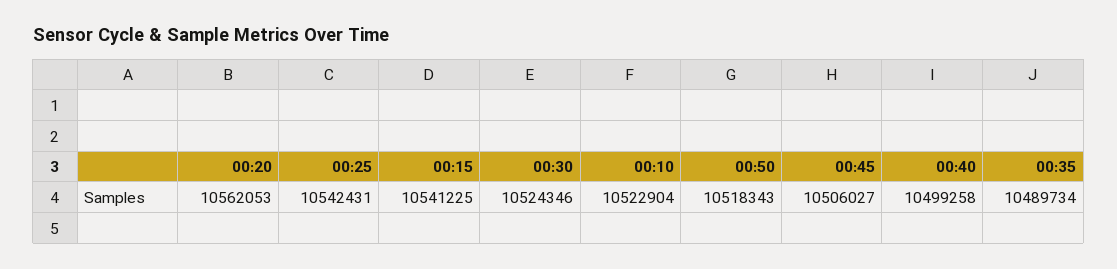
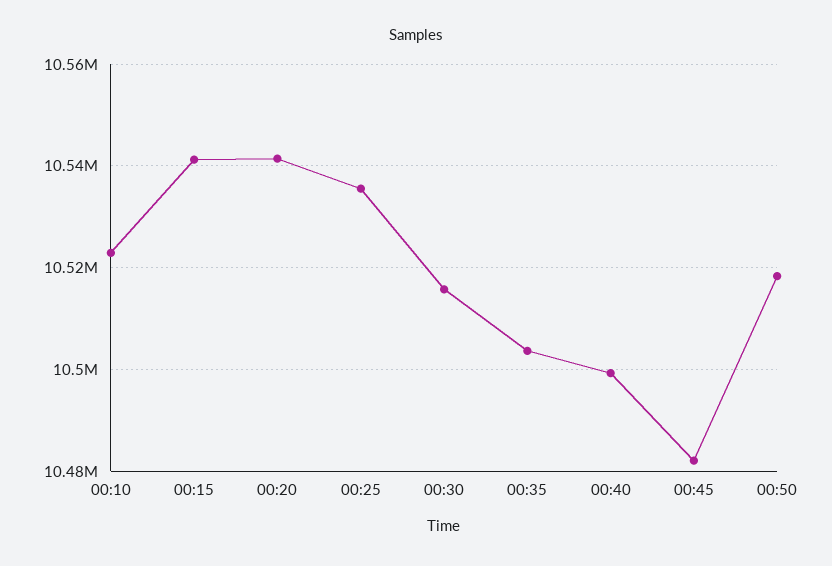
00:20: 10562053 -> 10542000
00:25: 10542431 -> 10536000
00:30: 10524346 -> 10516000
00:45: 10506027 -> 10482000
00:35: 10489734 -> 10504000

